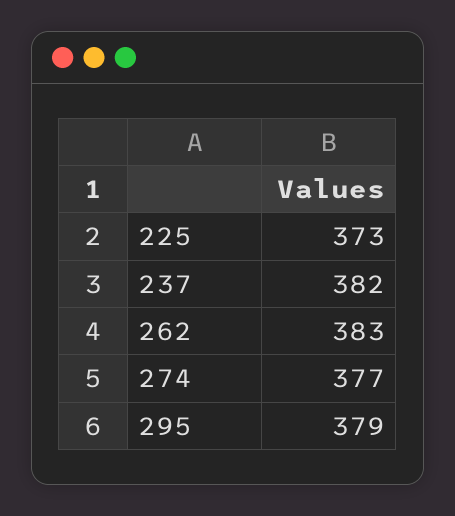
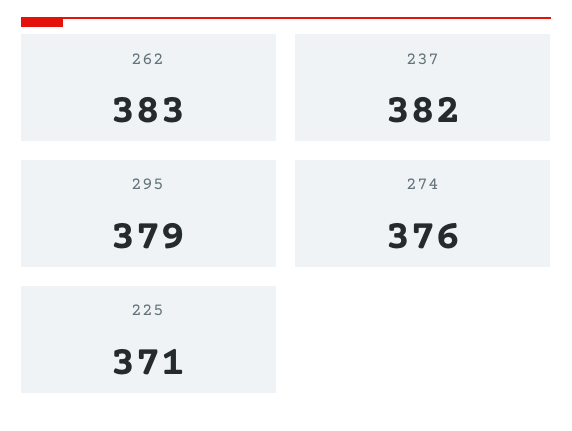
225: 373 -> 371
274: 377 -> 376

